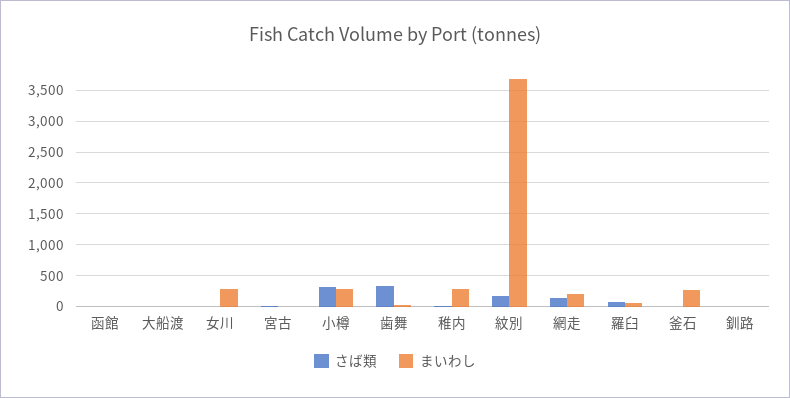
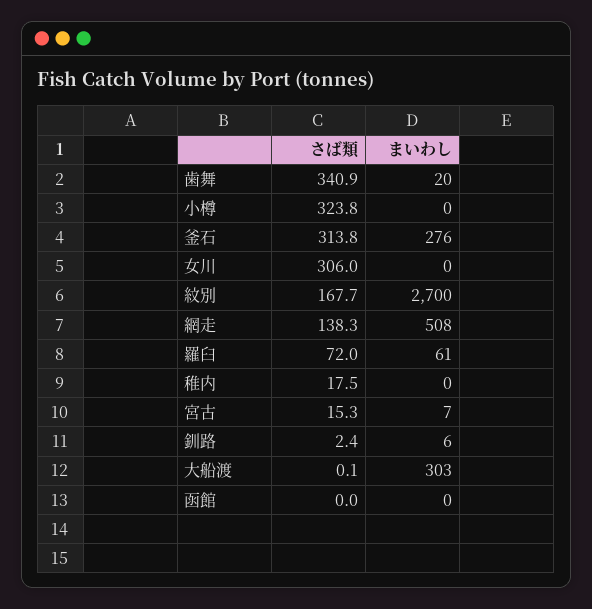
まいわし, 大船渡: 0 -> 303
さば類, 女川: 0 -> 306
まいわし, 女川: 300 -> 0
まいわし, 小樽: 300 -> 0
まいわし, 稚内: 300 -> 0
まいわし, 紋別: 3700 -> 2700
まいわし, 網走: 200 -> 508
さば類, 釜石: 0 -> 313.8

